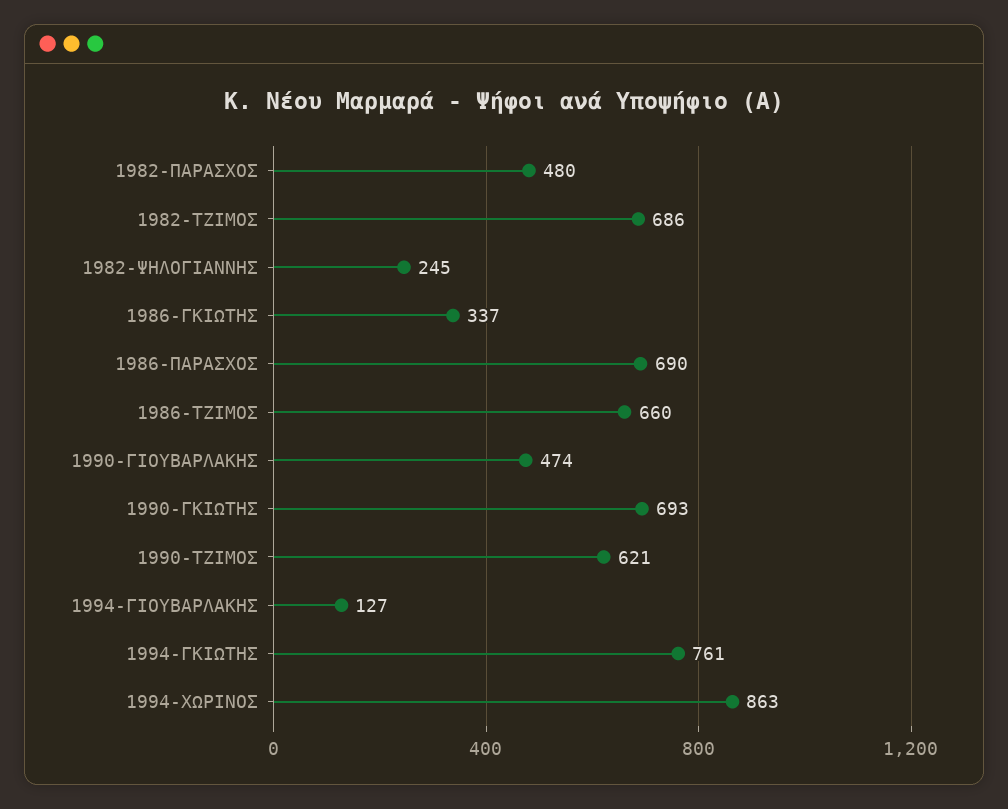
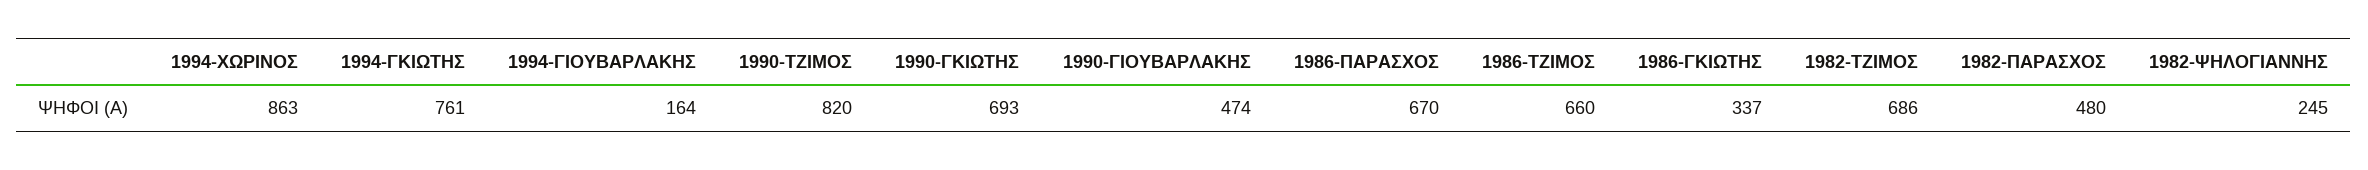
1986-ΠΑΡΑΣΧΟΣ: 690 -> 670
1990-ΤΖΙΜΟΣ: 621 -> 820
1994-ΓΙΟΥΒΑΡΛΑΚΗΣ: 127 -> 164

